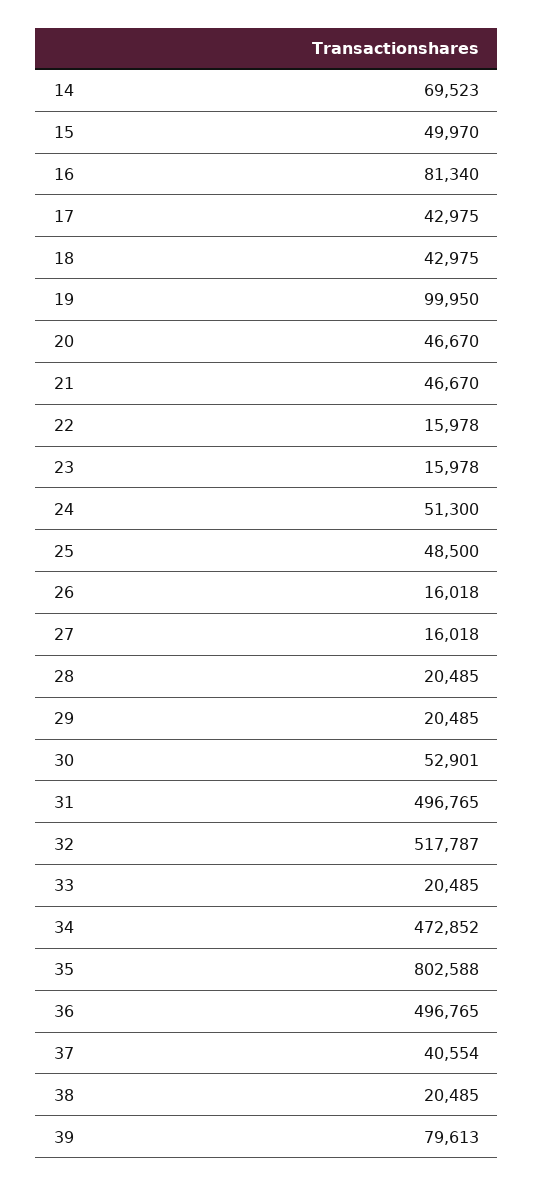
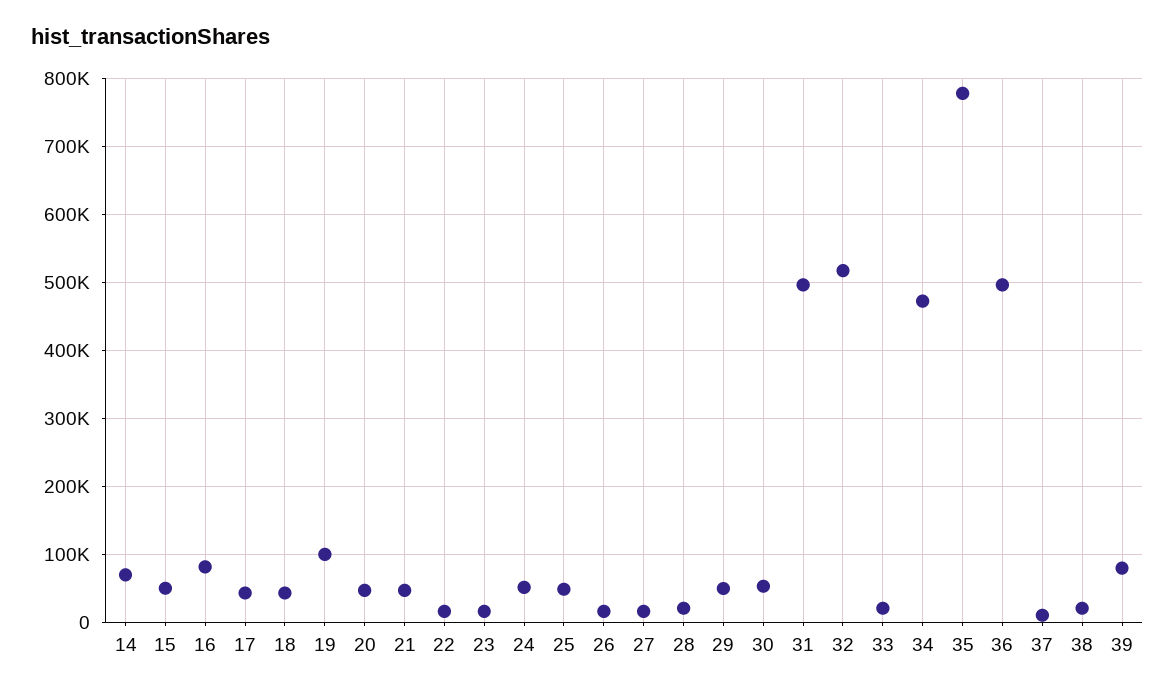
29: 20485 -> 50000
35: 802588 -> 780000
37: 40554 -> 10000

